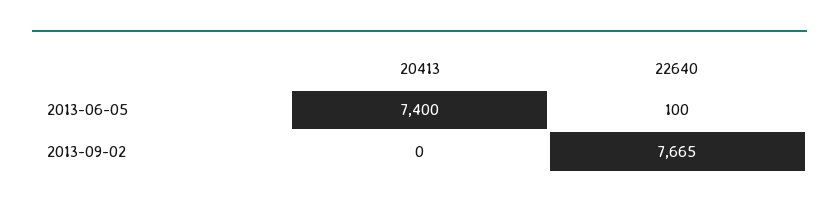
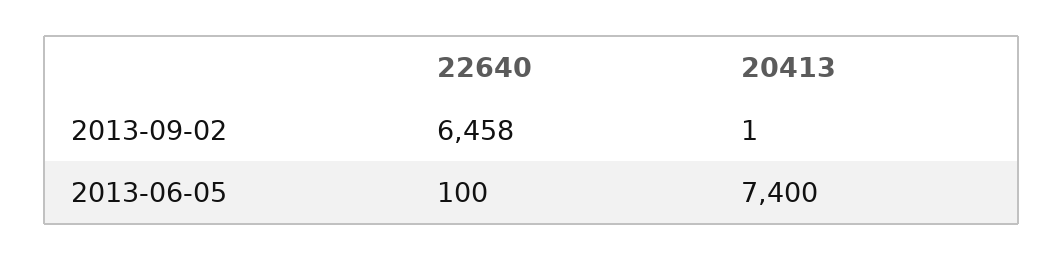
20413, 2013-09-02: 0 -> 1
22640, 2013-09-02: 7665 -> 6458

